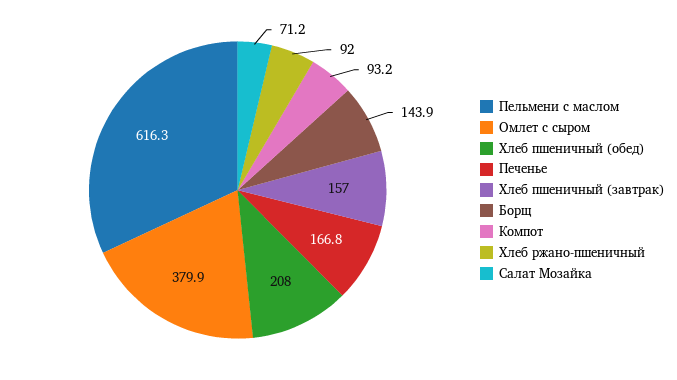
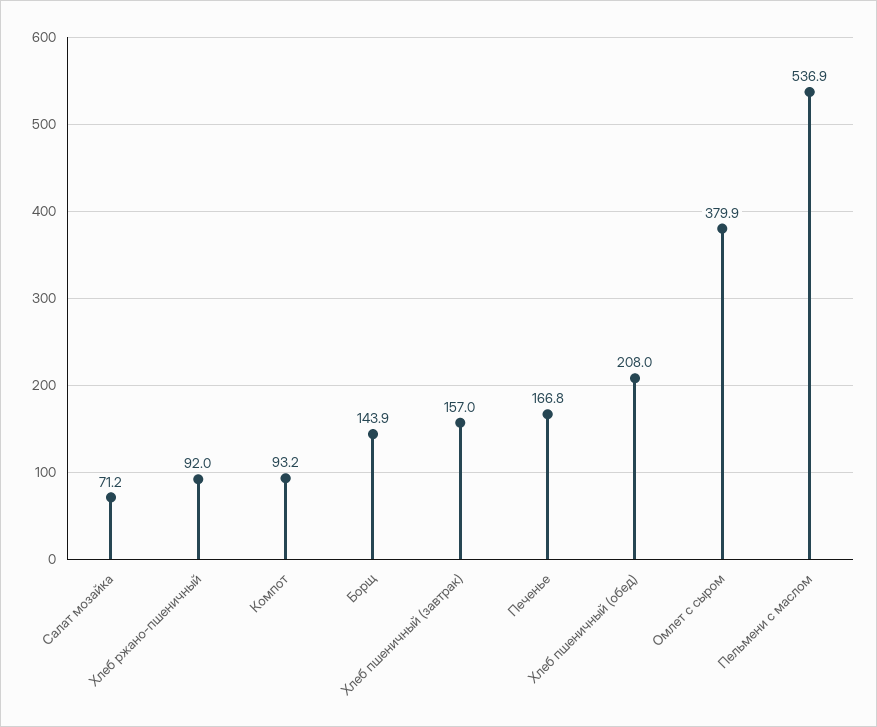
Пельмени с маслом: 616.3 -> 536.9

